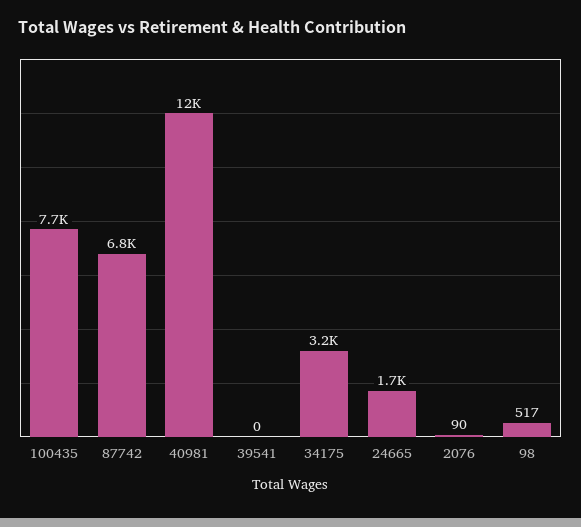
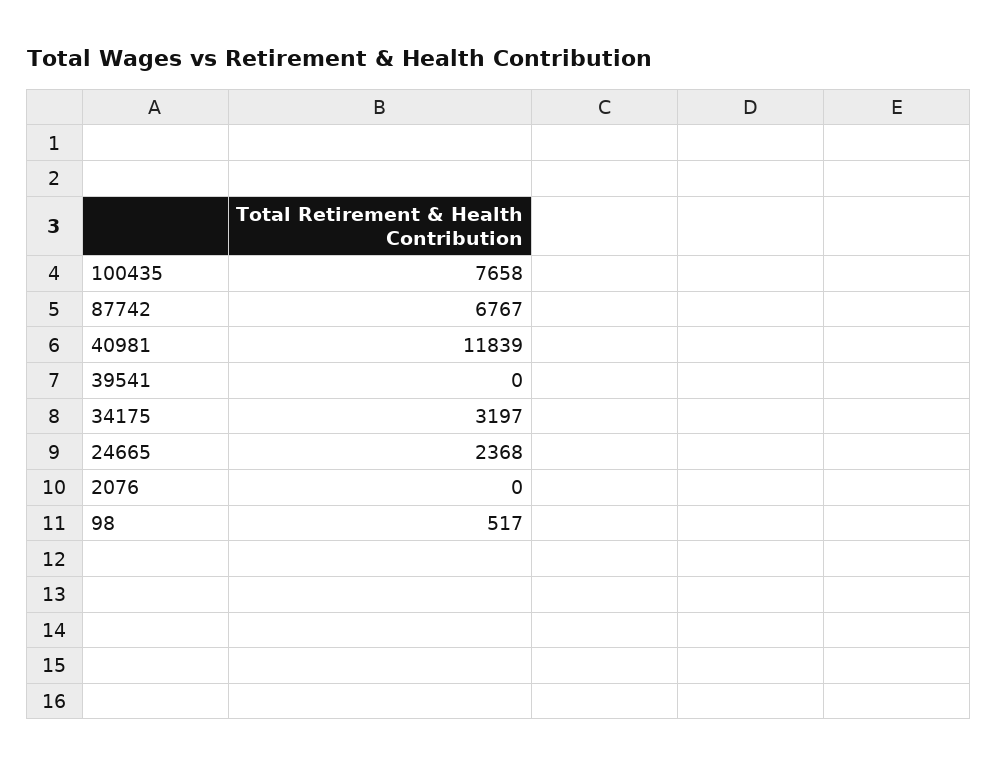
24665: 1700 -> 2368
2076: 90 -> 0

